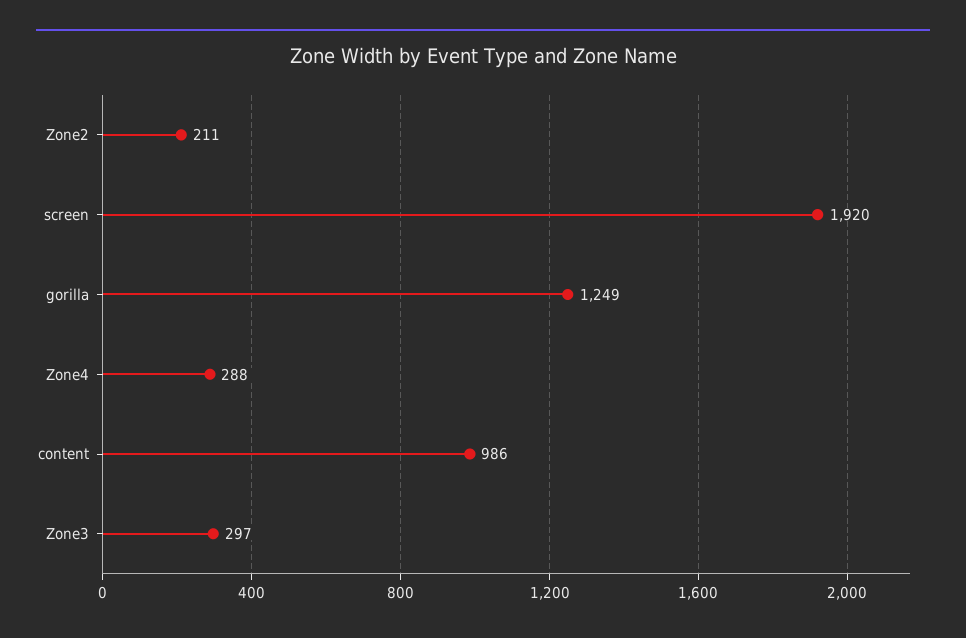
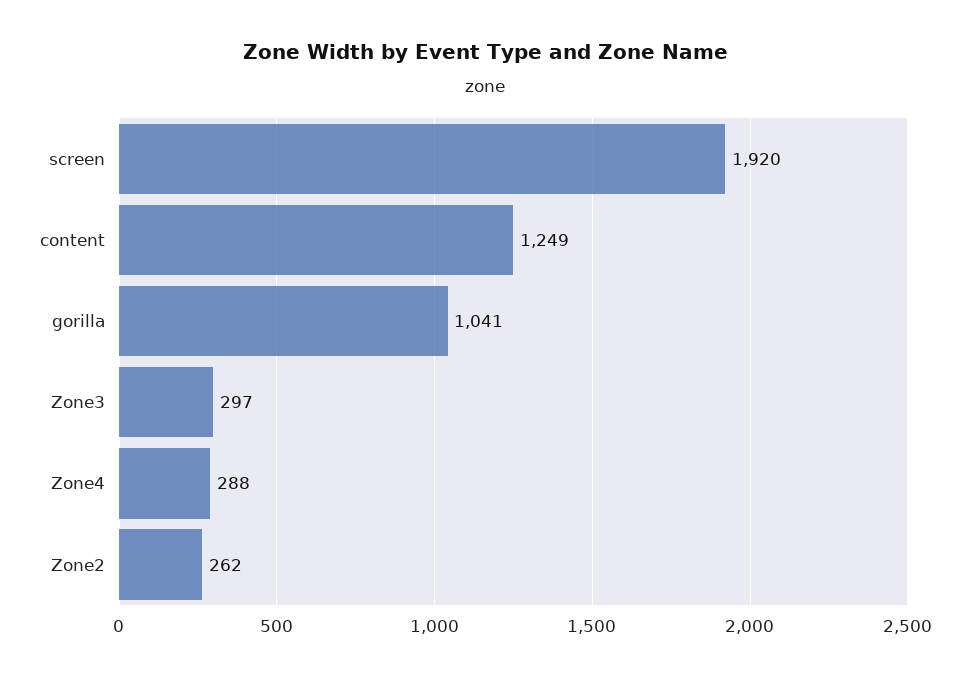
Zone2: 211 -> 262
gorilla: 1249 -> 1041
content: 986 -> 1249

